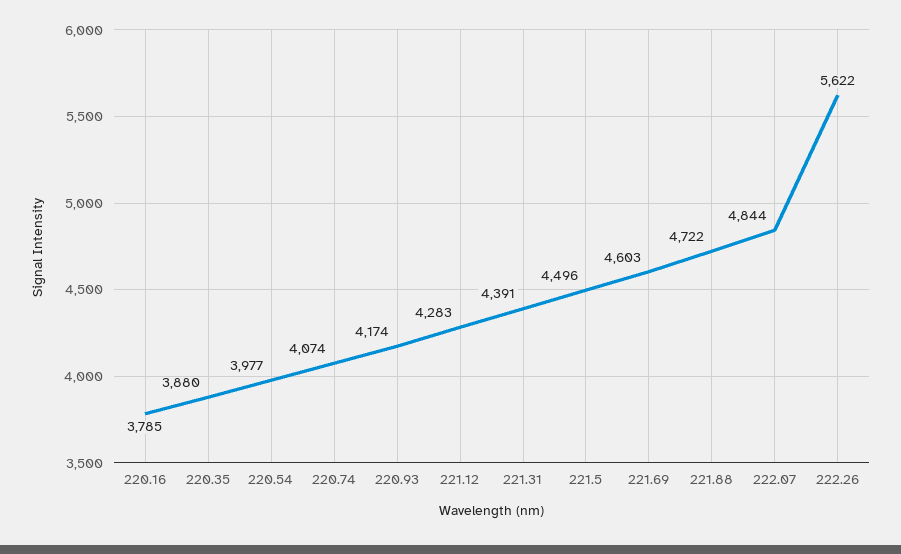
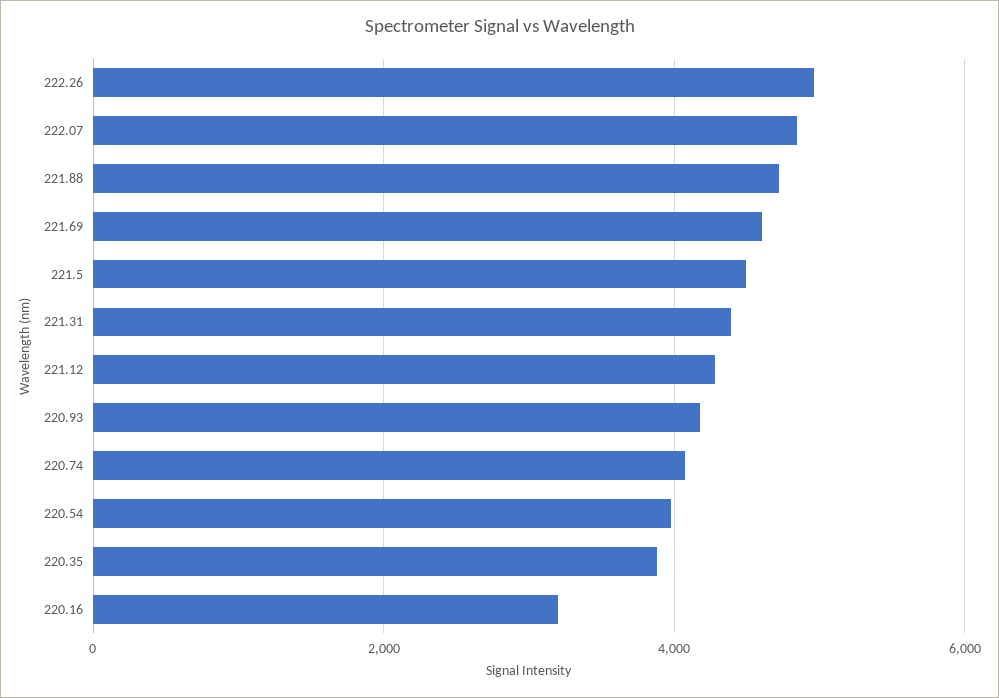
220.16: 3785 -> 3200
222.26: 5622 -> 5000

